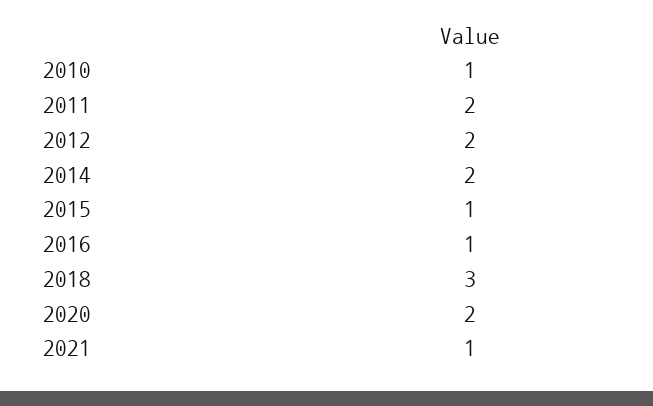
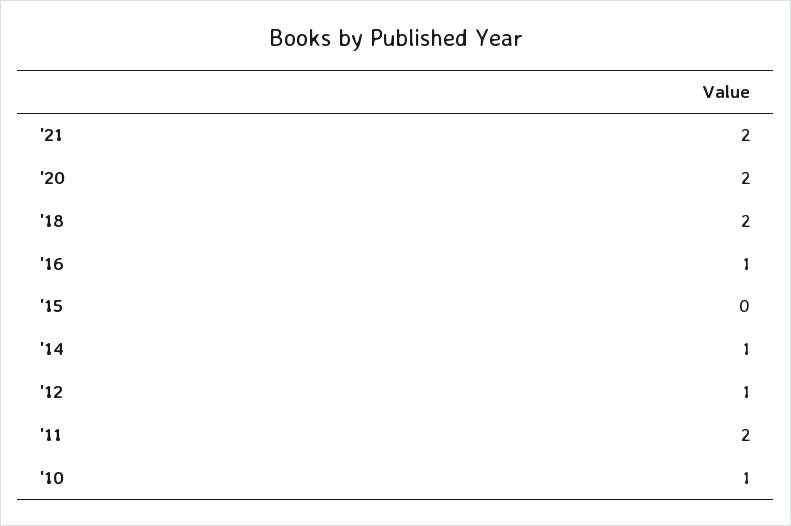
2012: 2 -> 1
2014: 2 -> 1
2015: 1 -> 0
2018: 3 -> 2
2021: 1 -> 2

